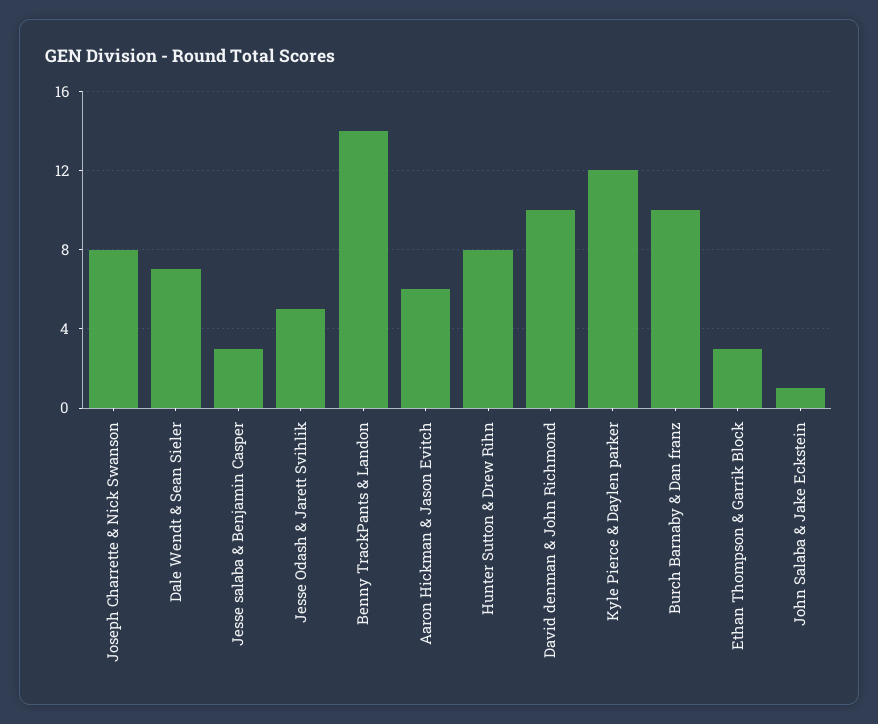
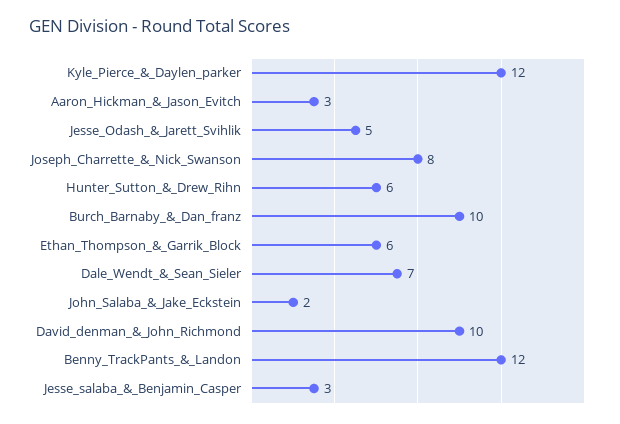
Benny TrackPants & Landon: 14 -> 12
Aaron Hickman & Jason Evitch: 6 -> 3
Hunter Sutton & Drew Rihn: 8 -> 6
Ethan Thompson & Garrik Block: 3 -> 6
John Salaba & Jake Eckstein: 1 -> 2

